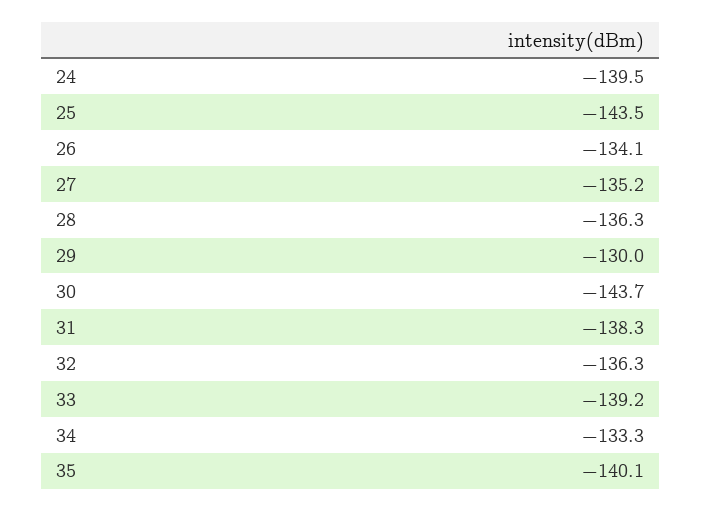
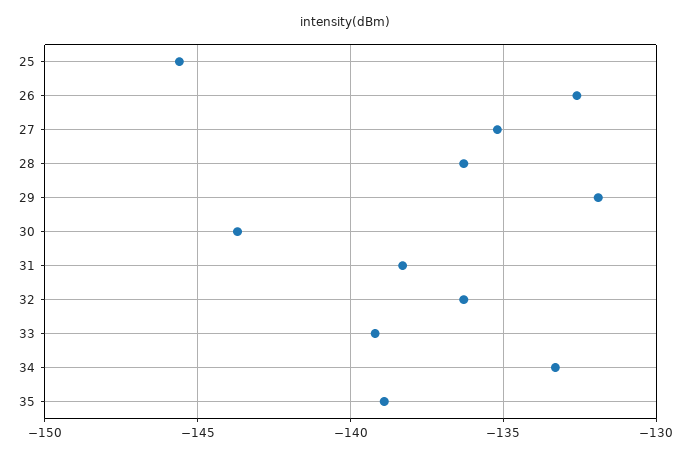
24: -139.5 -> none
25: -143.5 -> -145.5
26: -134.1 -> -132.5
29: -130 -> -132
35: -140.1 -> -139

